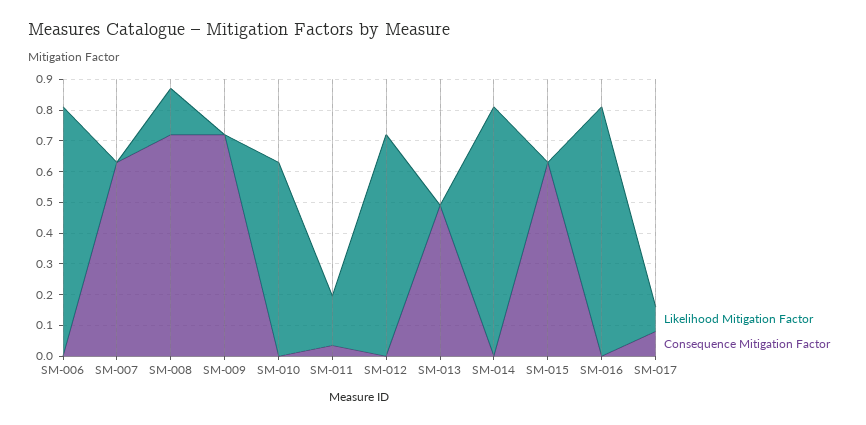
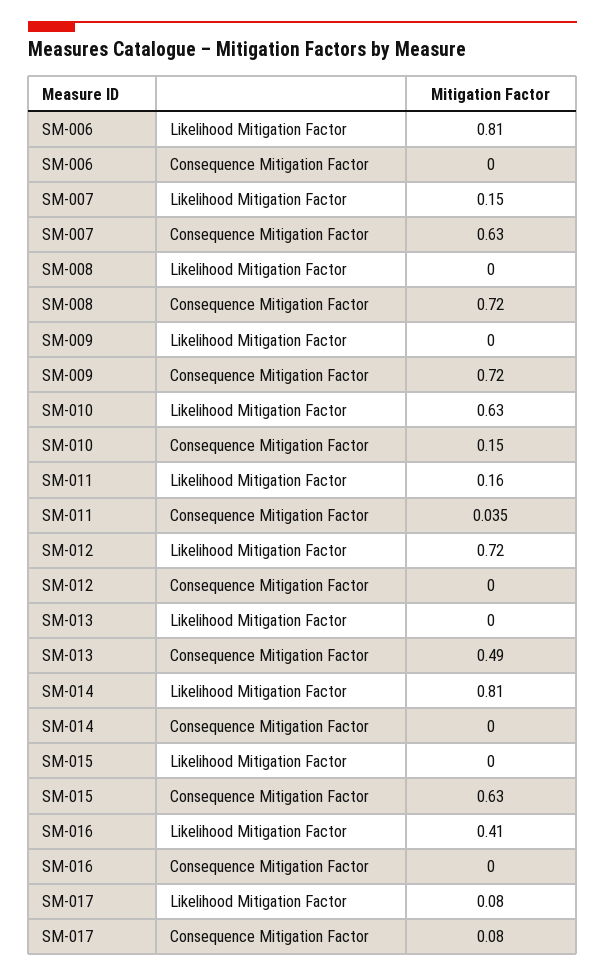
Likelihood Mitigation Factor, SM-007: 0 -> 0.15
Likelihood Mitigation Factor, SM-008: 0.15 -> 0
Consequence Mitigation Factor, SM-010: 0 -> 0.15
Likelihood Mitigation Factor, SM-016: 0.8 -> 0.41

